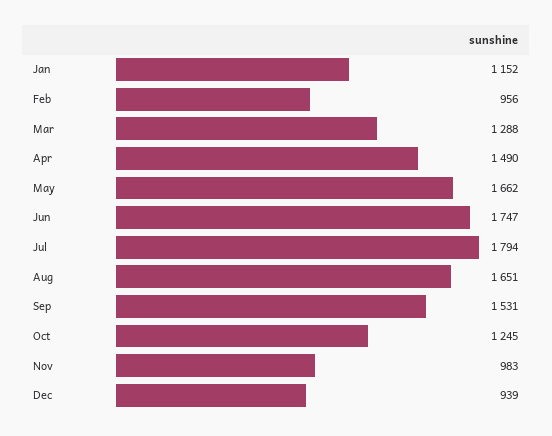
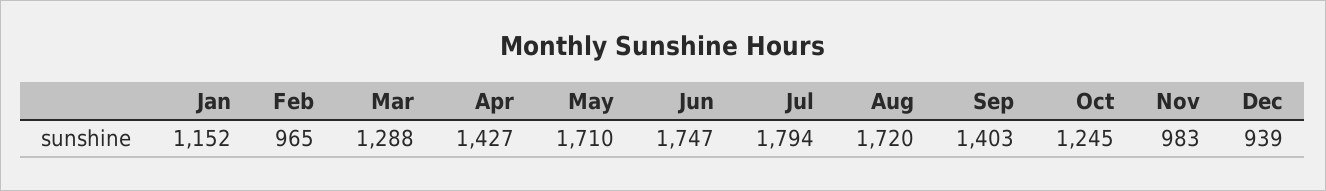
Feb: 956 -> 965
Apr: 1490 -> 1427
May: 1662 -> 1710
Aug: 1651 -> 1720
Sep: 1531 -> 1403

